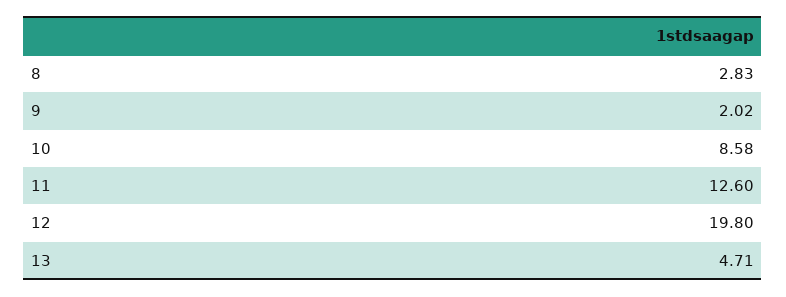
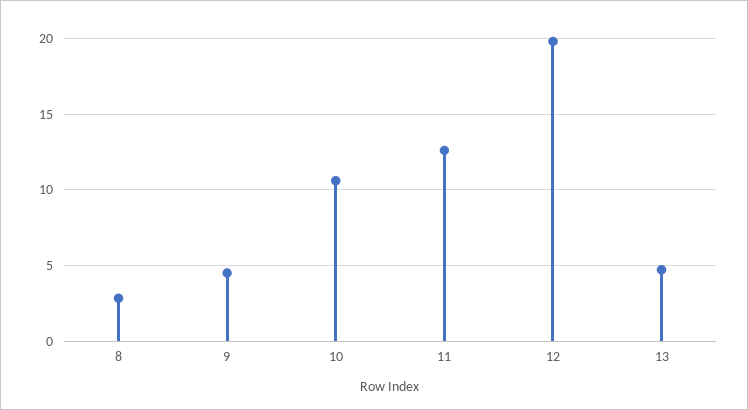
9: 2.02 -> 4.5
10: 8.58 -> 10.5

